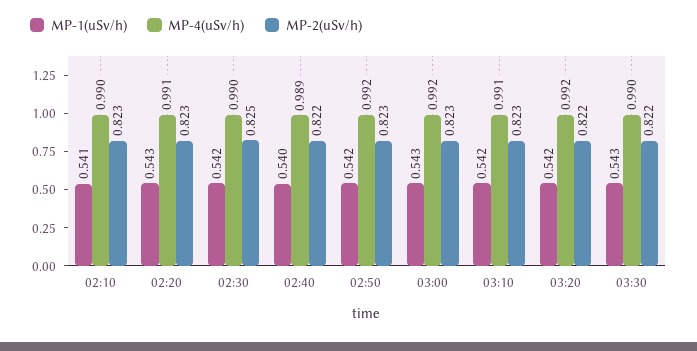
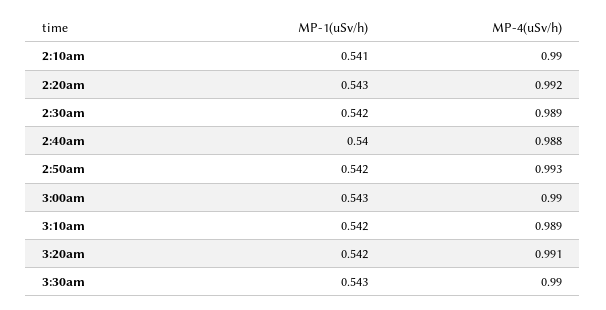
MP-2(uSv/h), 02:10: 0.823 -> none
MP-4(uSv/h), 02:20: 0.991 -> 0.992
MP-2(uSv/h), 02:20: 0.823 -> none
MP-4(uSv/h), 02:30: 0.99 -> 0.989
MP-2(uSv/h), 02:30: 0.825 -> none
MP-4(uSv/h), 02:40: 0.989 -> 0.988
MP-2(uSv/h), 02:40: 0.822 -> none
MP-4(uSv/h), 02:50: 0.992 -> 0.993
MP-2(uSv/h), 02:50: 0.823 -> none
MP-4(uSv/h), 03:00: 0.992 -> 0.99
MP-2(uSv/h), 03:00: 0.823 -> none
MP-4(uSv/h), 03:10: 0.991 -> 0.989
MP-2(uSv/h), 03:10: 0.823 -> none
MP-4(uSv/h), 03:20: 0.992 -> 0.991
MP-2(uSv/h), 03:20: 0.822 -> none
MP-2(uSv/h), 03:30: 0.822 -> none

